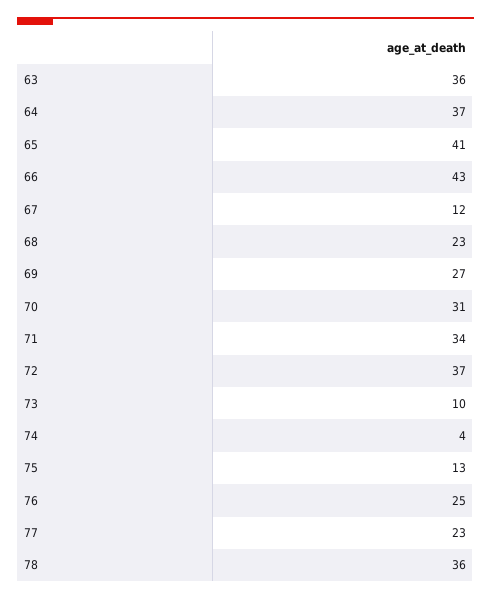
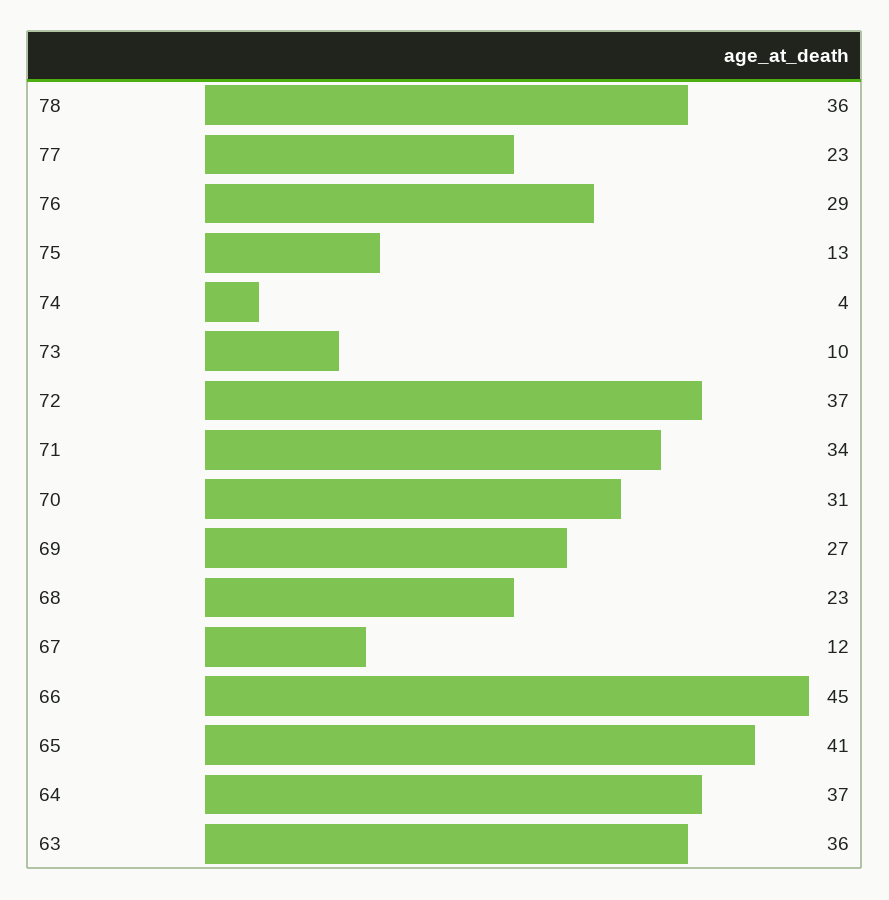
66: 43 -> 45
76: 25 -> 29

